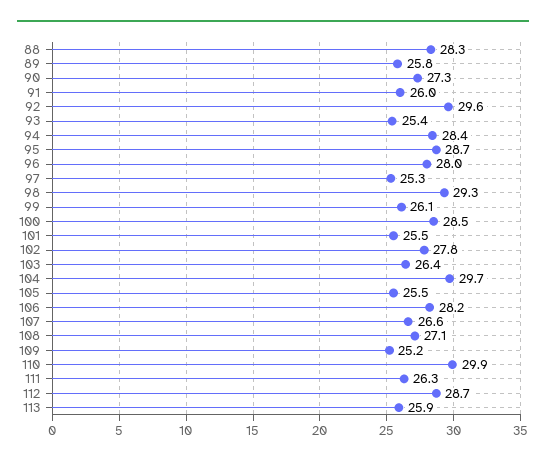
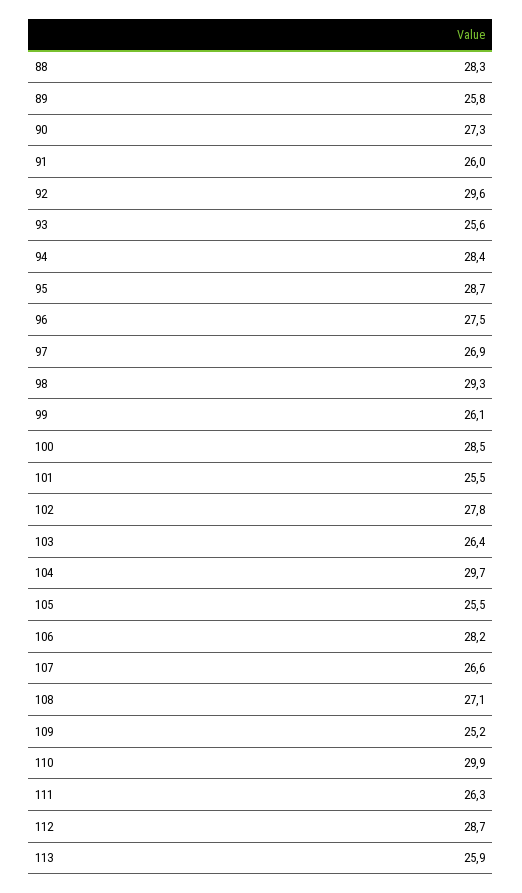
93: 25.4 -> 25.6
96: 28 -> 27.5
97: 25.3 -> 26.9

